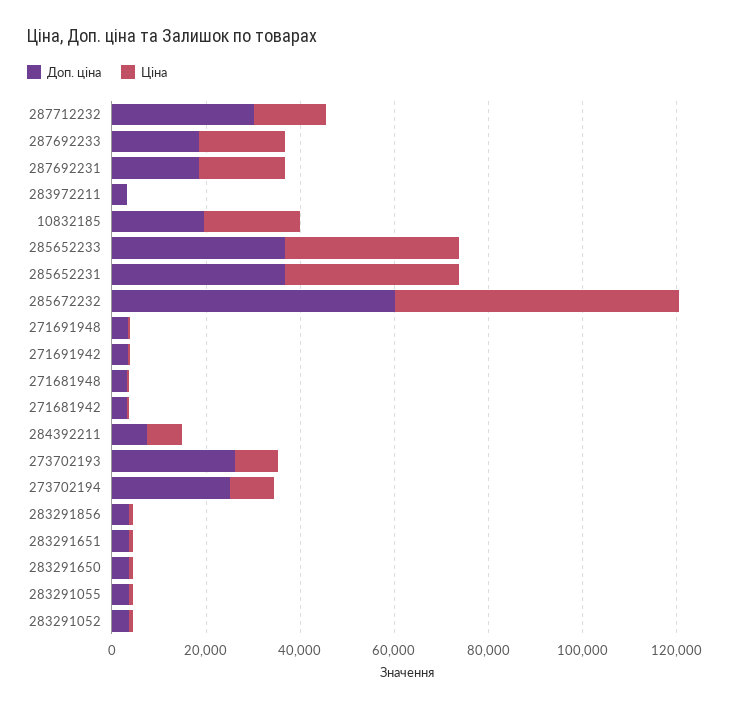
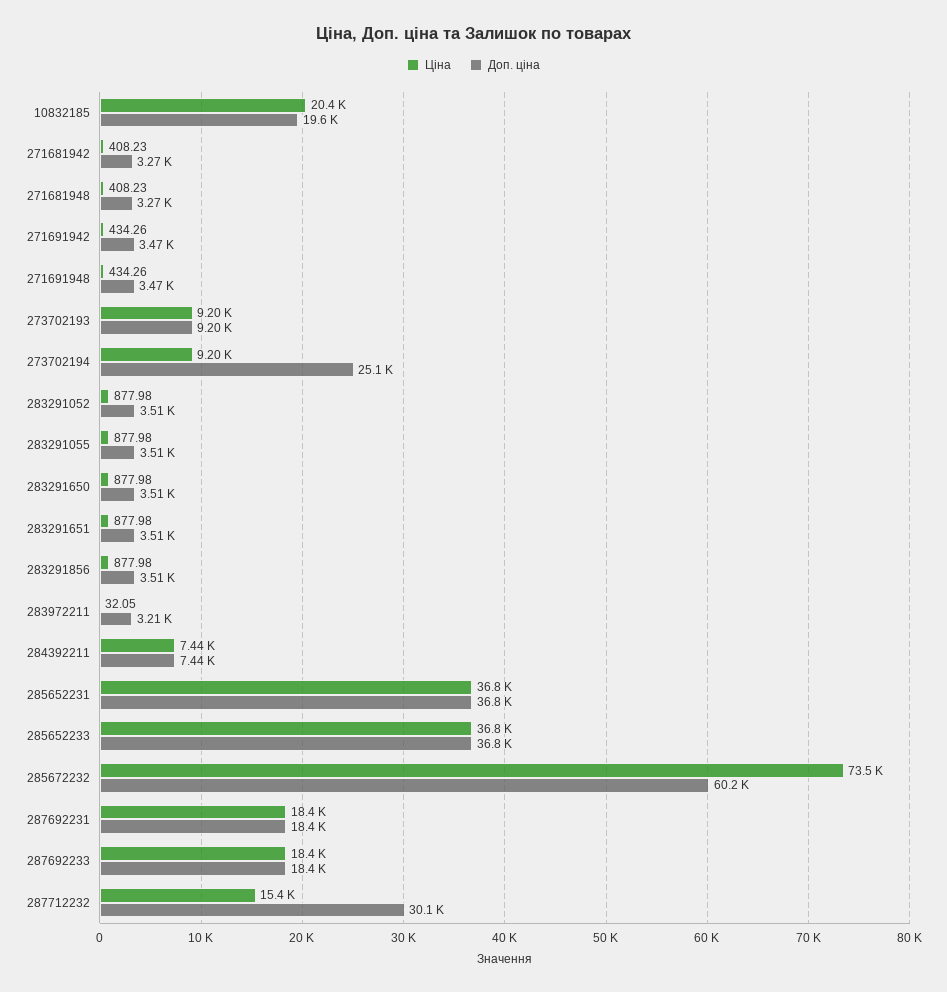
Ціна, 285672232: 60000 -> 73500
Доп. ціна, 273702193: 25000 -> 9200

